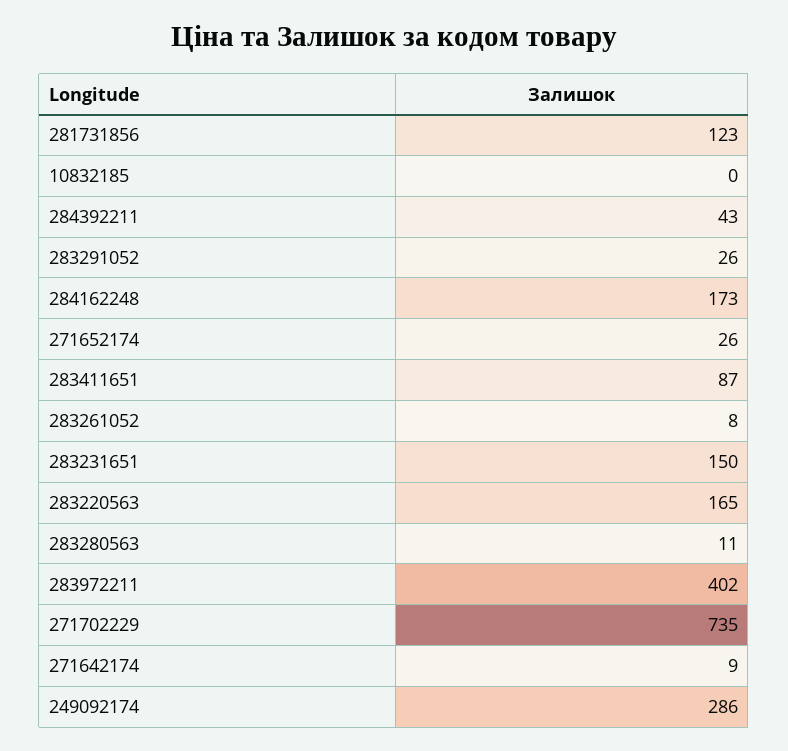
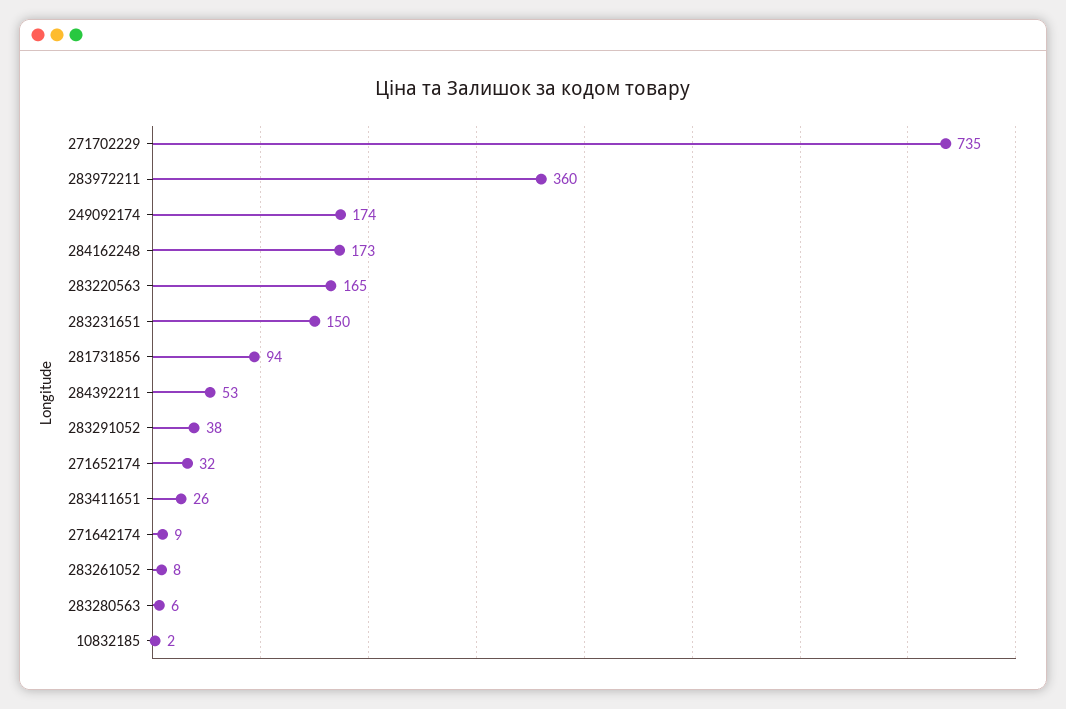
281731856: 123 -> 94
10832185: 0 -> 2
284392211: 43 -> 53
283291052: 26 -> 38
271652174: 26 -> 32
283411651: 87 -> 26
283280563: 11 -> 6
283972211: 402 -> 360
249092174: 286 -> 174

